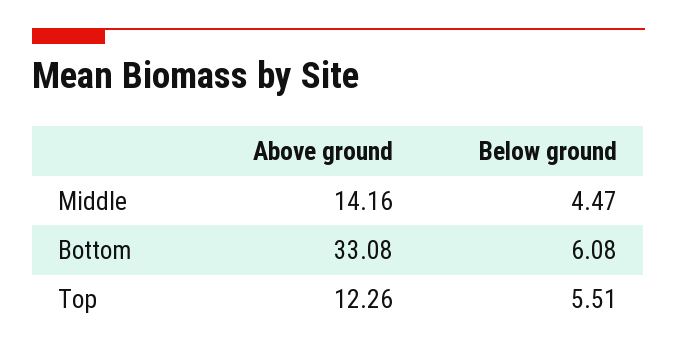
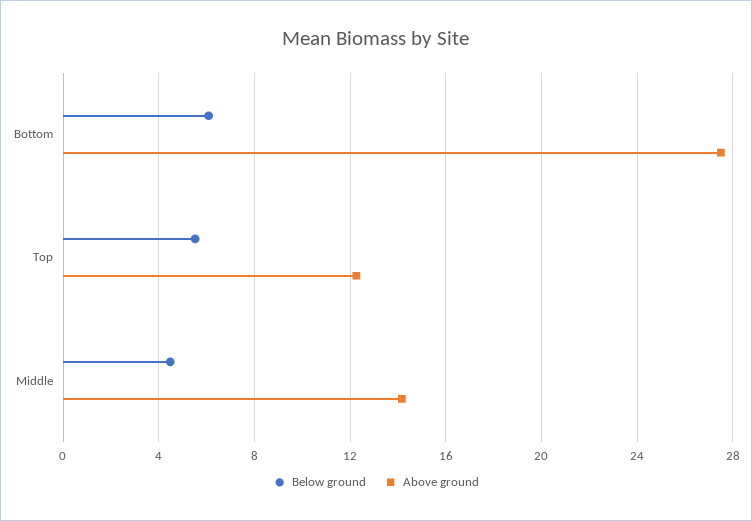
Above ground, Bottom: 33.08 -> 27.5

